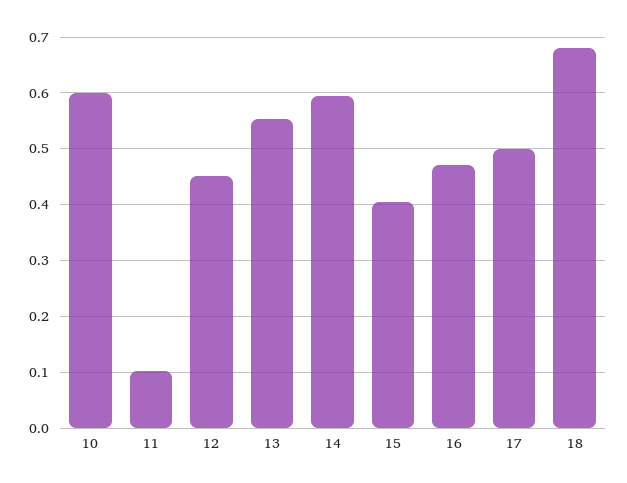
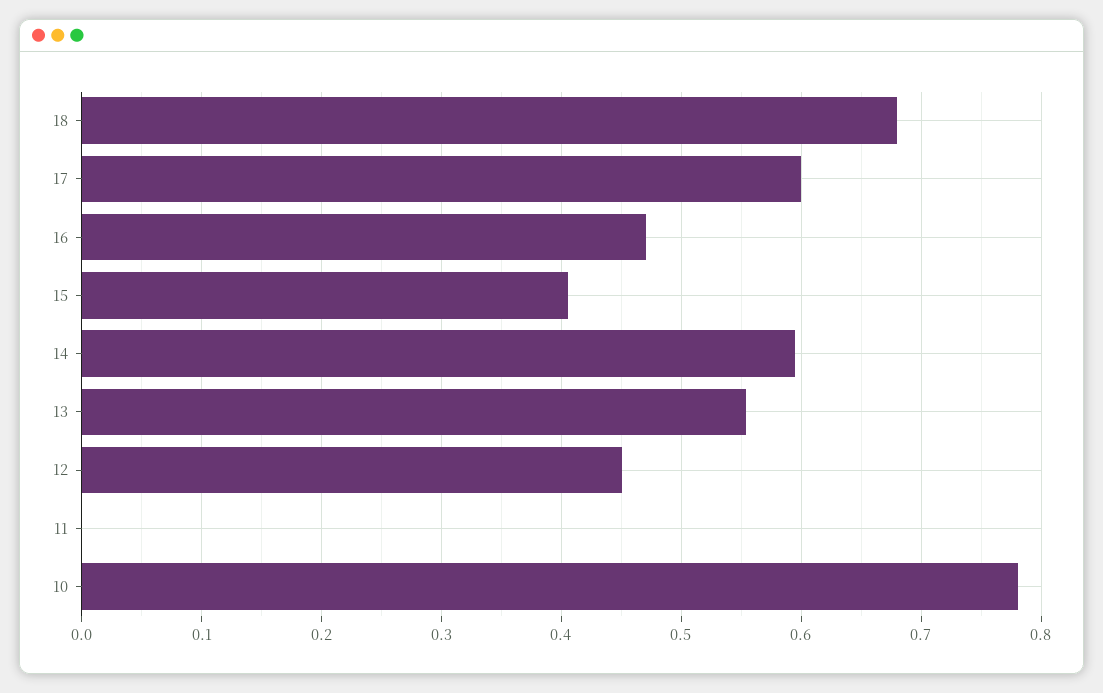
10: 0.6 -> 0.78
11: 0.1 -> 0
17: 0.5 -> 0.6

